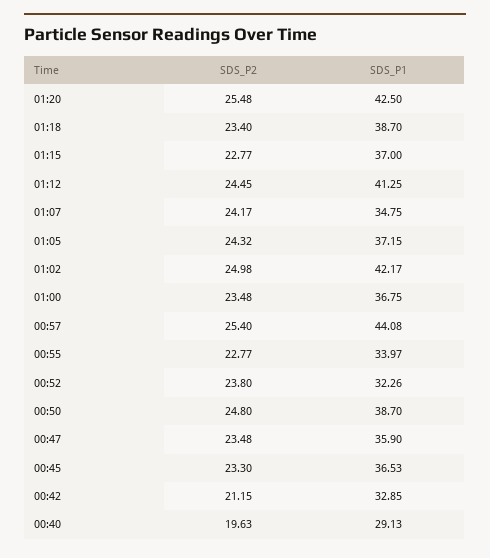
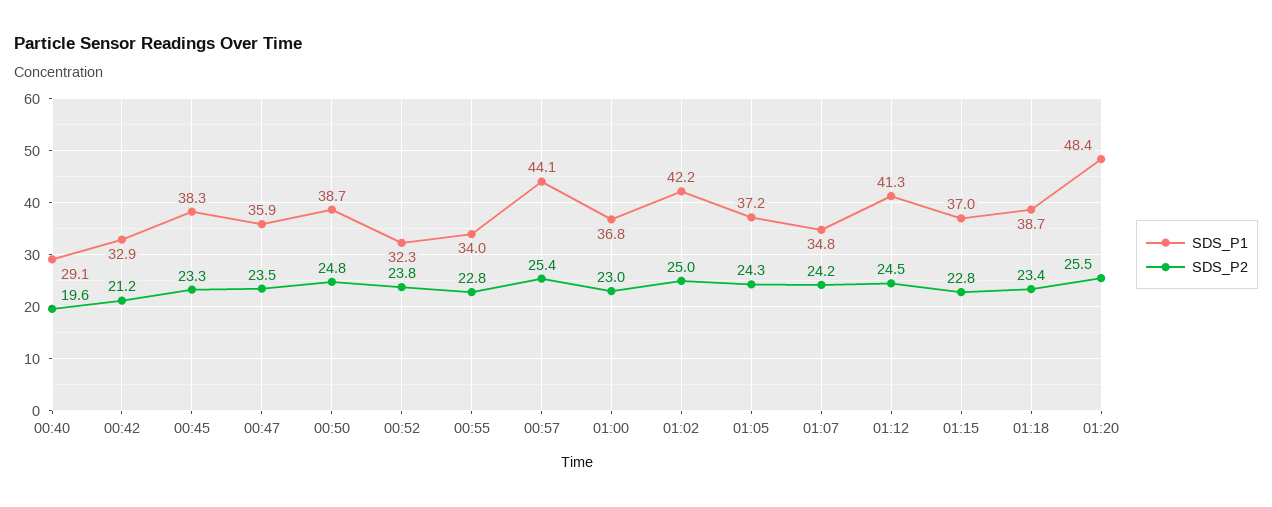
SDS_P1, 01:20: 42.5 -> 48.4
SDS_P2, 01:00: 23.48 -> 23
SDS_P1, 00:45: 36.53 -> 38.3

